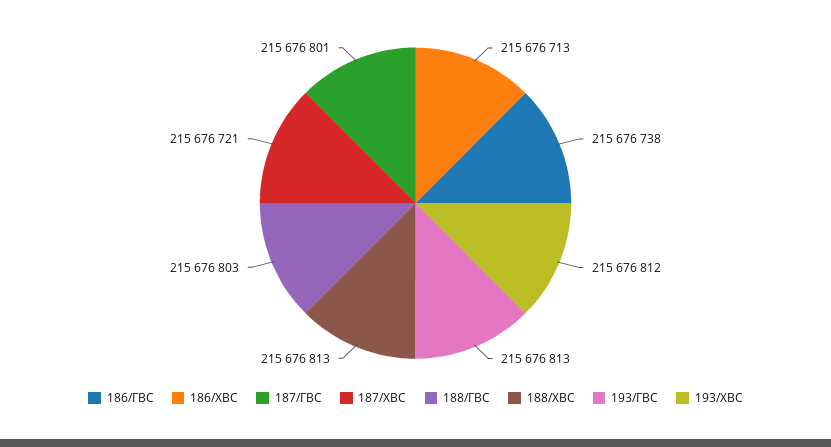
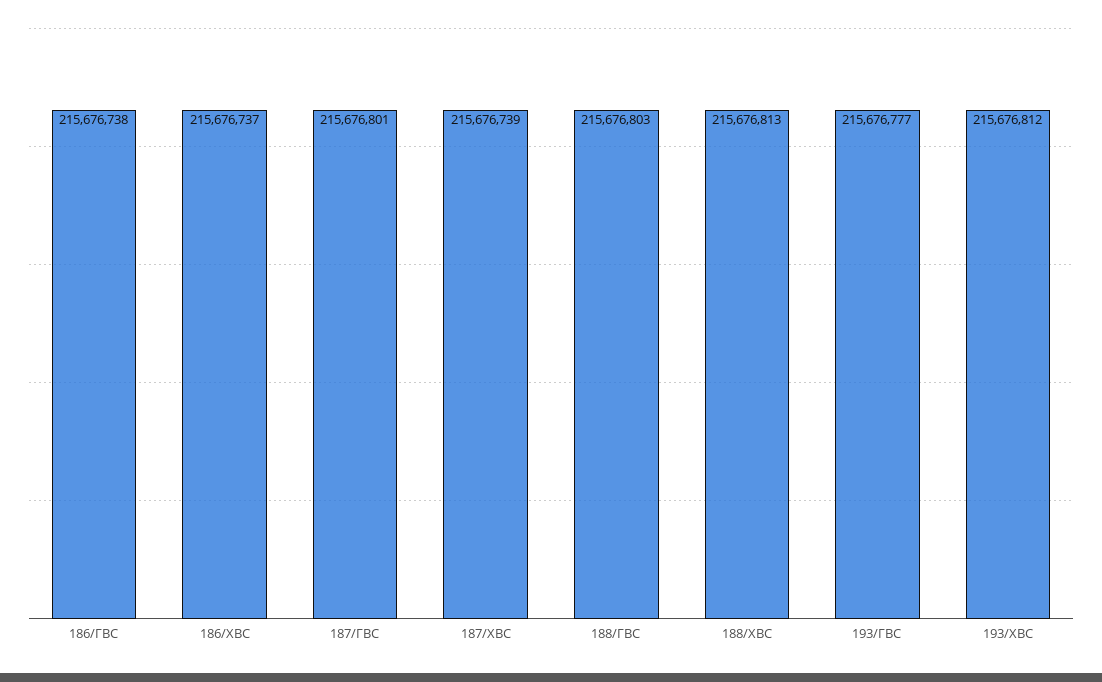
186/ХВС: 215676713 -> 215676737
187/ХВС: 215676721 -> 215676739
193/ГВС: 215676813 -> 215676777

